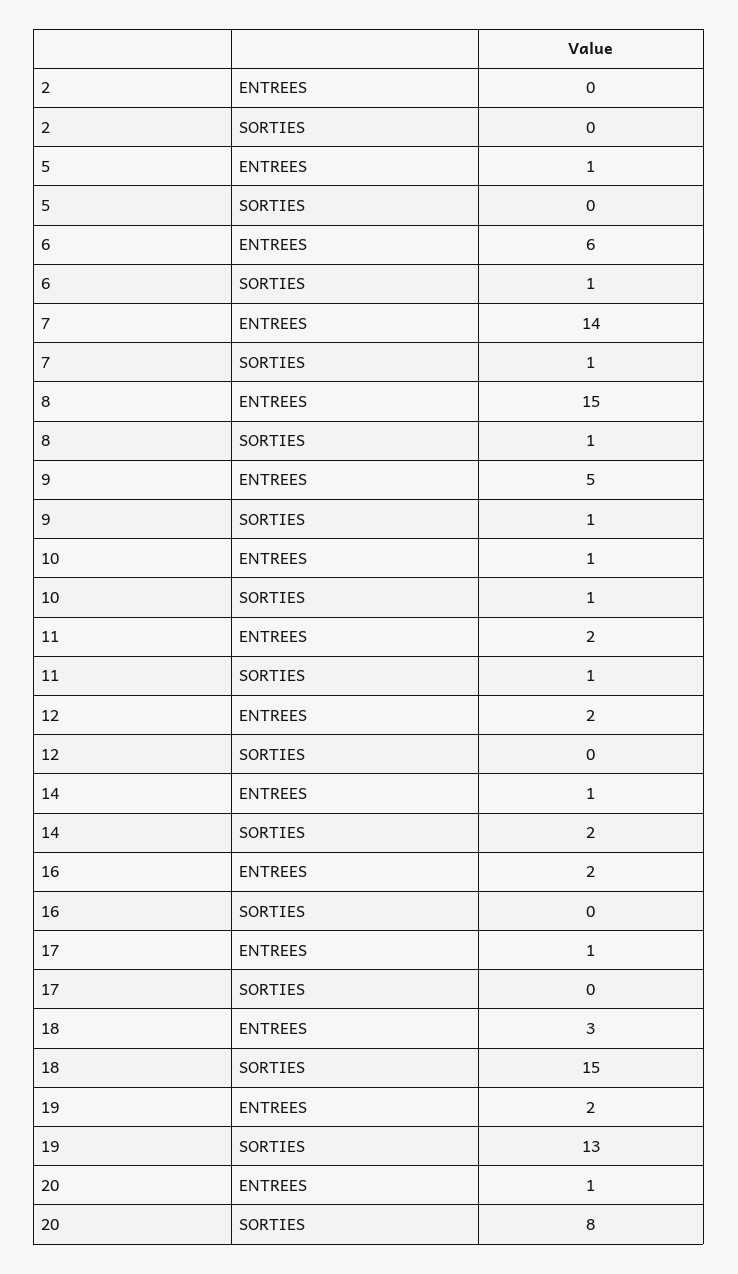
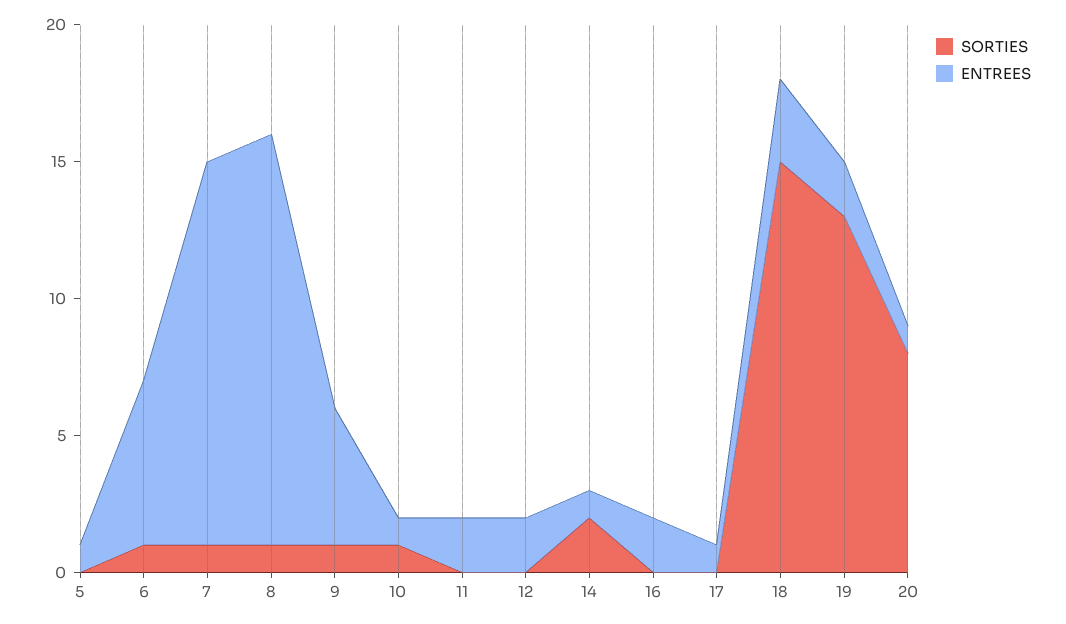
ENTREES, 2: 0 -> none
SORTIES, 2: 0 -> none
SORTIES, 11: 1 -> 0

